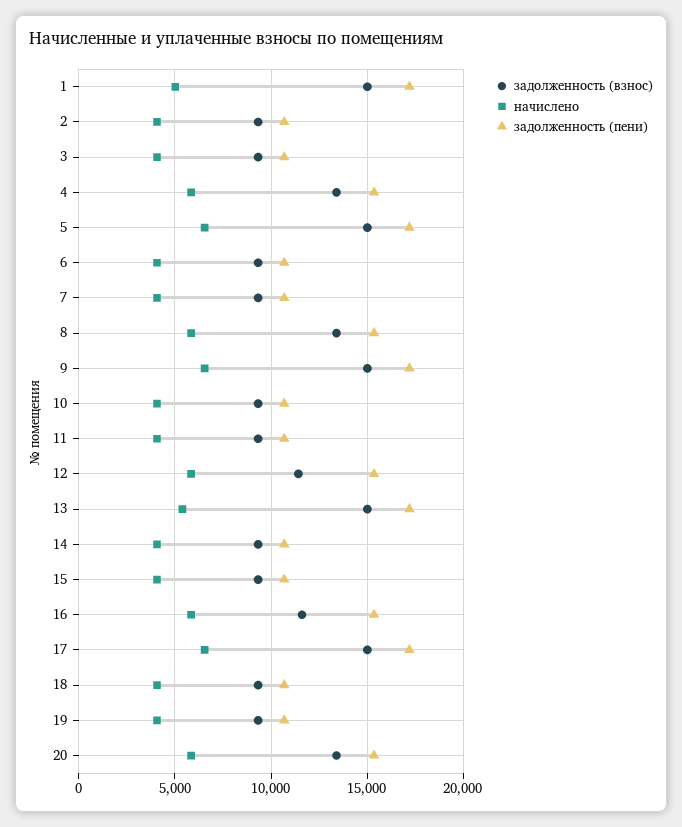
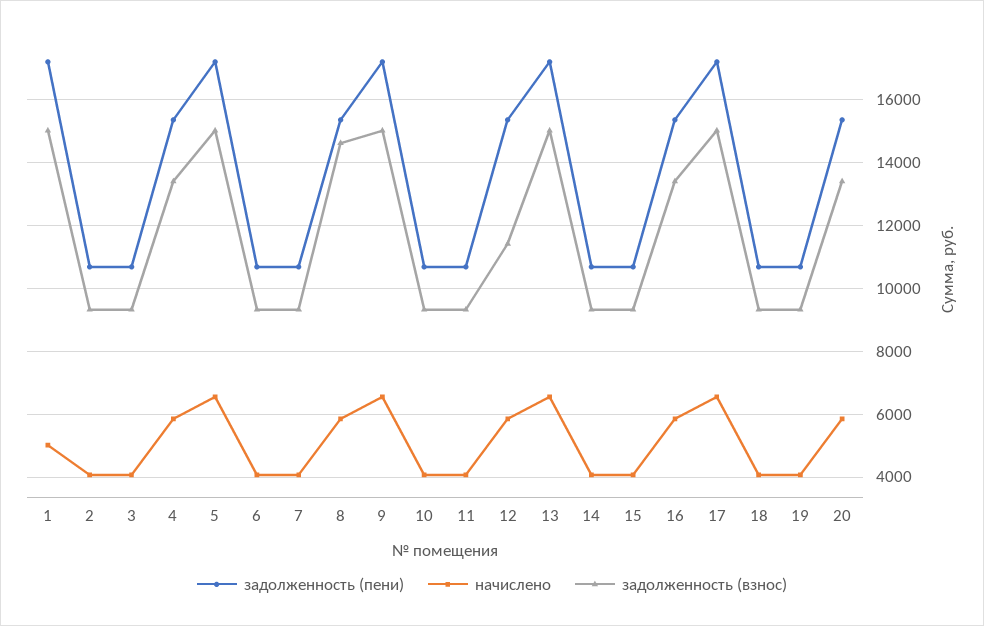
задолженность (взнос), 8: 13500 -> 14600
начислено, 13: 5500 -> 6600
задолженность (взнос), 16: 11500 -> 13400

